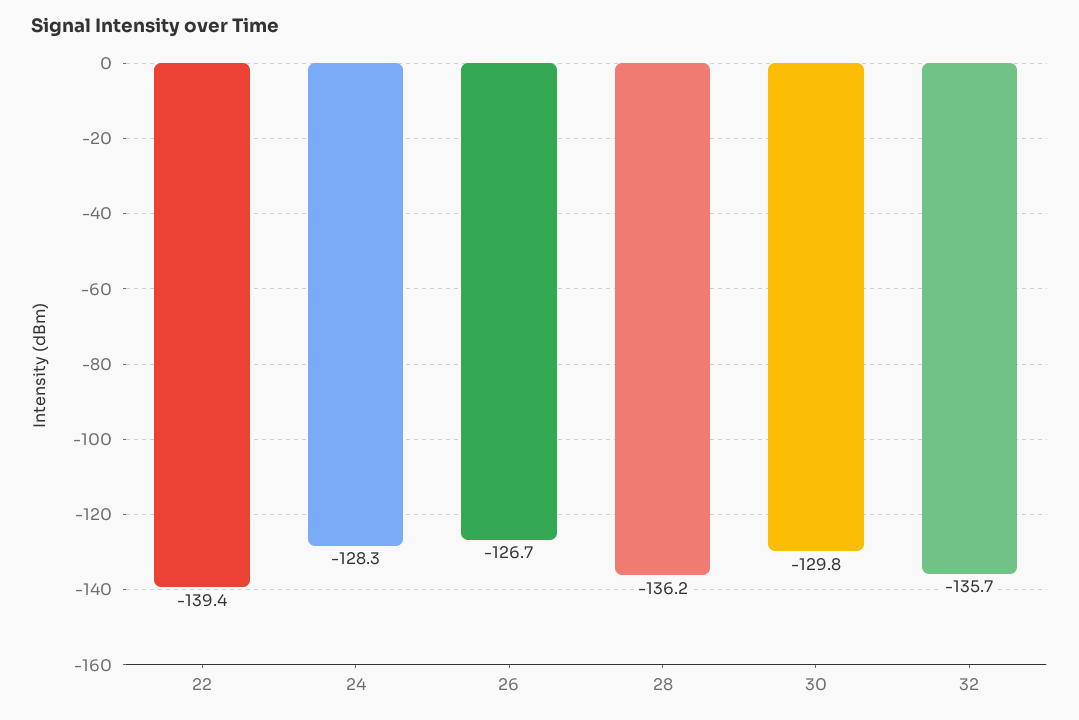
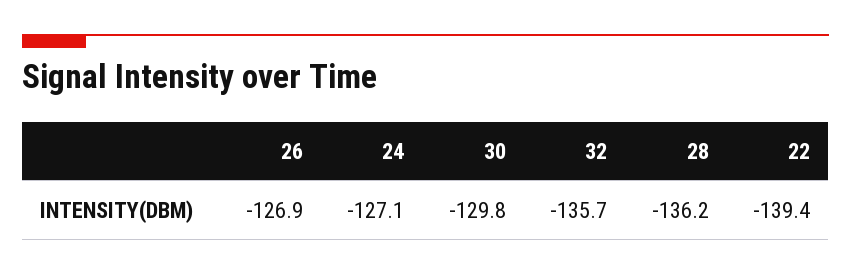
24: -128.3 -> -127.1
26: -126.7 -> -126.9

